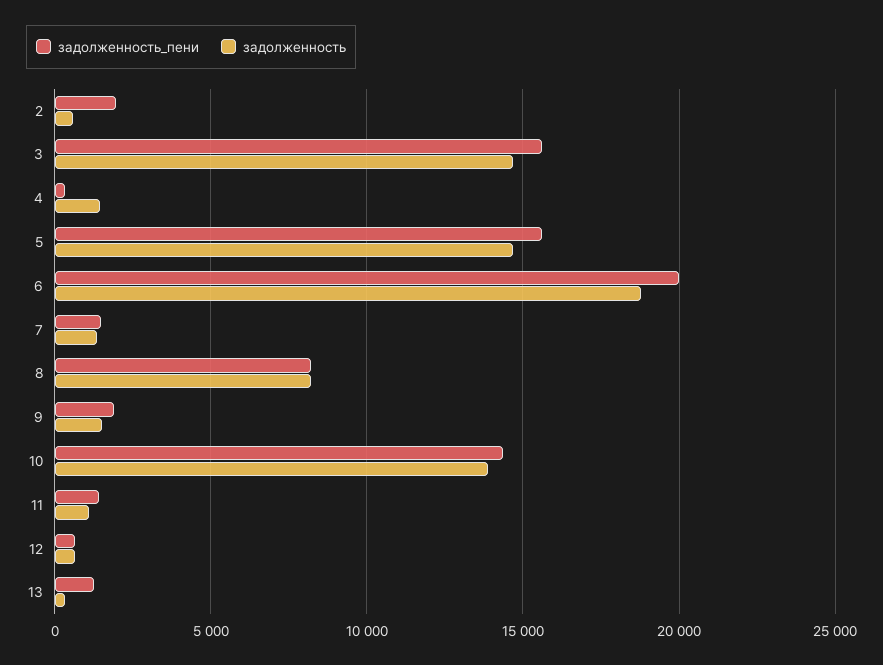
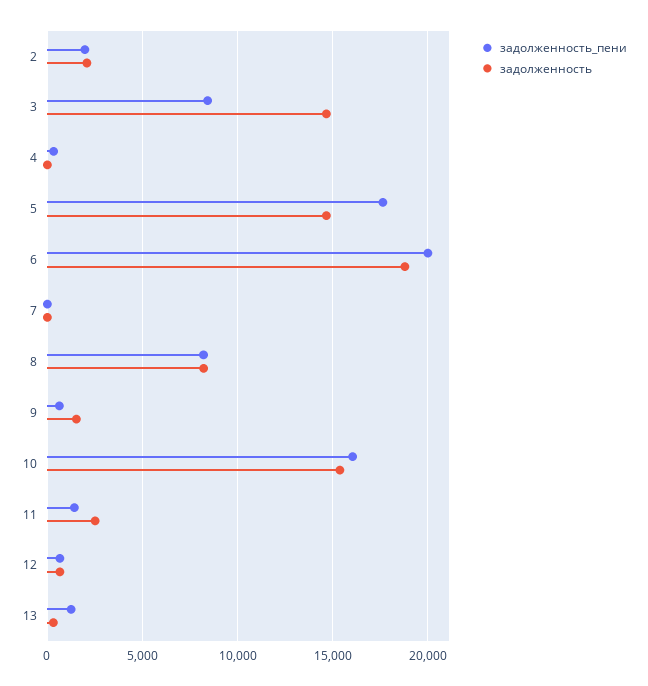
задолженность, 2: 500 -> 2000
задолженность_пени, 3: 15500 -> 8500
задолженность, 4: 1500 -> 0
задолженность_пени, 5: 15500 -> 17500
задолженность_пени, 7: 1500 -> 0
задолженность, 7: 1500 -> 0
задолженность_пени, 9: 2000 -> 500
задолженность_пени, 10: 14500 -> 16000
задолженность, 10: 14000 -> 15500
задолженность, 11: 1000 -> 2500

